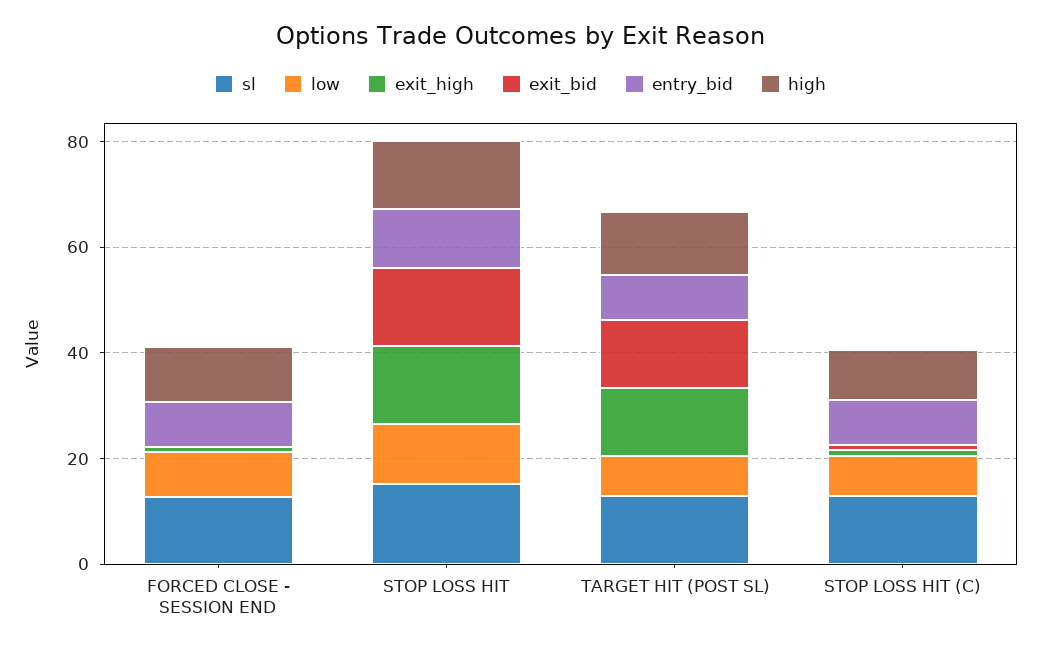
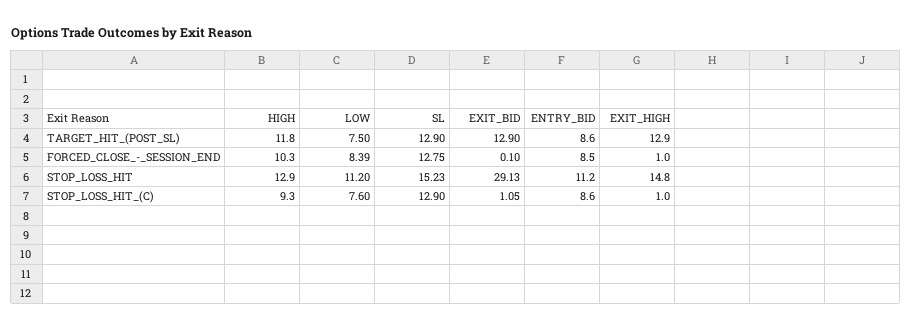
exit_bid, STOP LOSS HIT: 15 -> 29.13

